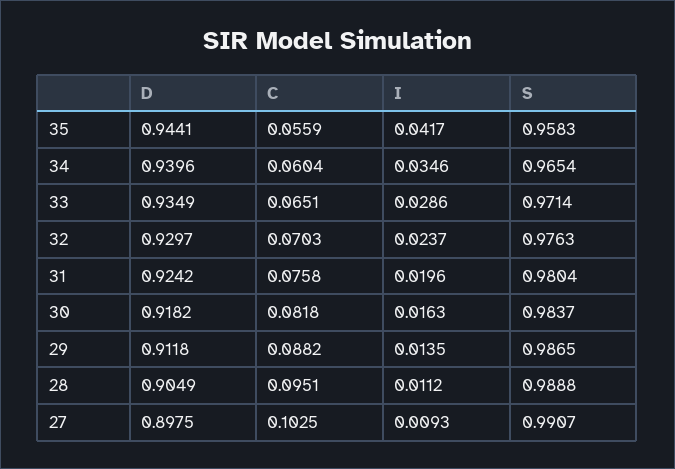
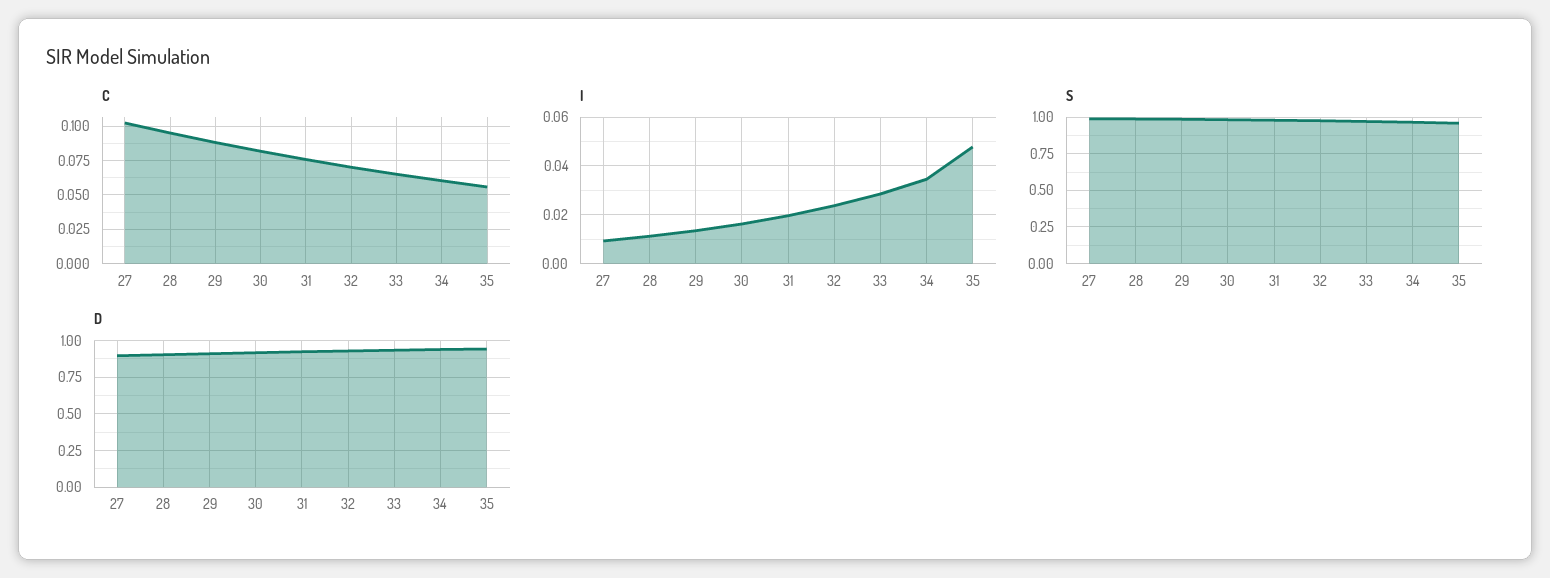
I, 35: 0.0417 -> 0.0475

